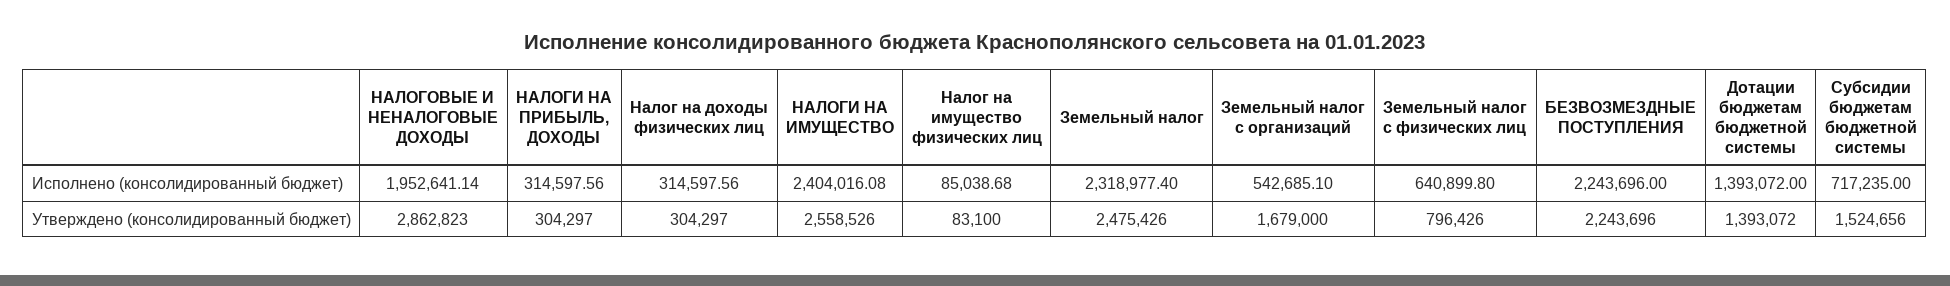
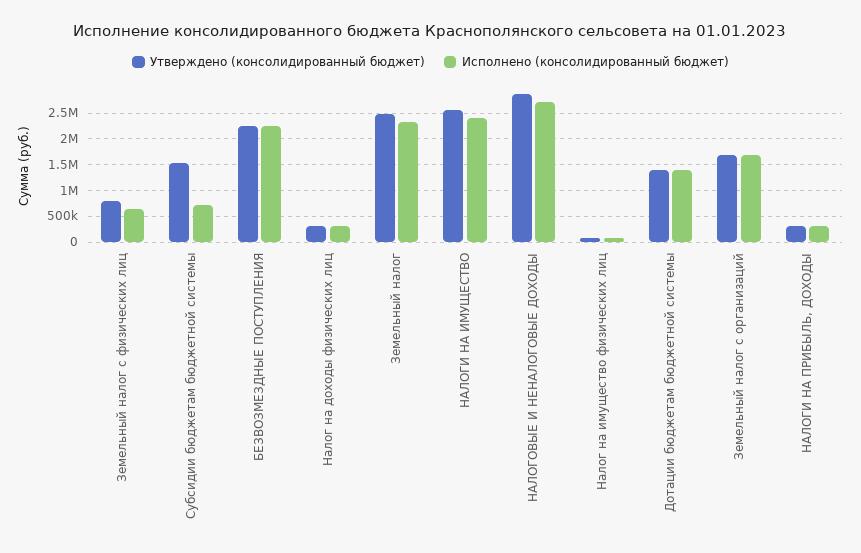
Исполнено (консолидированный бюджет), НАЛОГОВЫЕ И НЕНАЛОГОВЫЕ ДОХОДЫ: 1952641.14 -> 2750000
Исполнено (консолидированный бюджет), Земельный налог с организаций: 542685.1 -> 1750000

